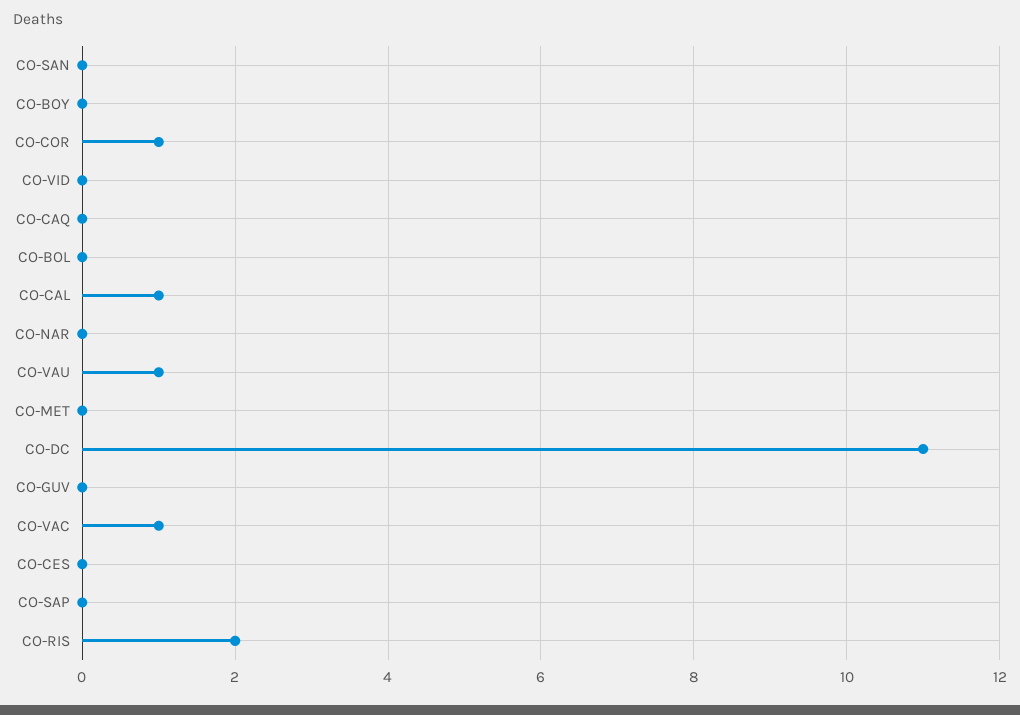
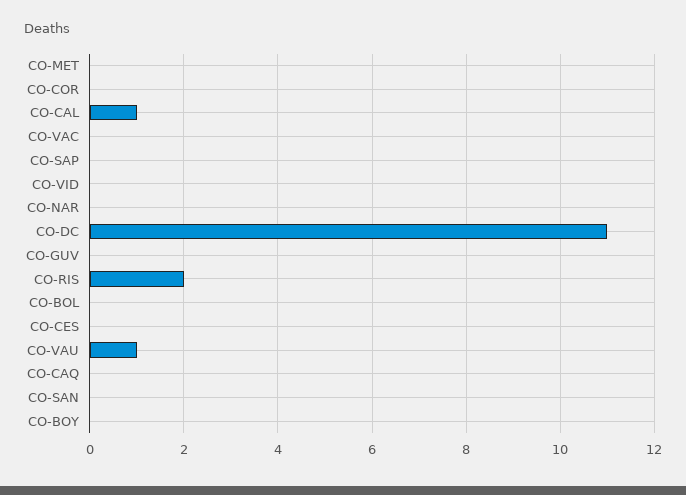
CO-COR: 1 -> 0
CO-VAC: 1 -> 0

